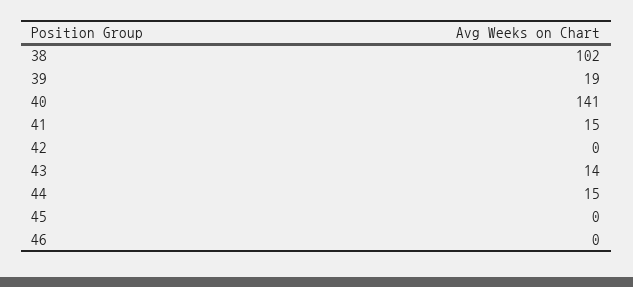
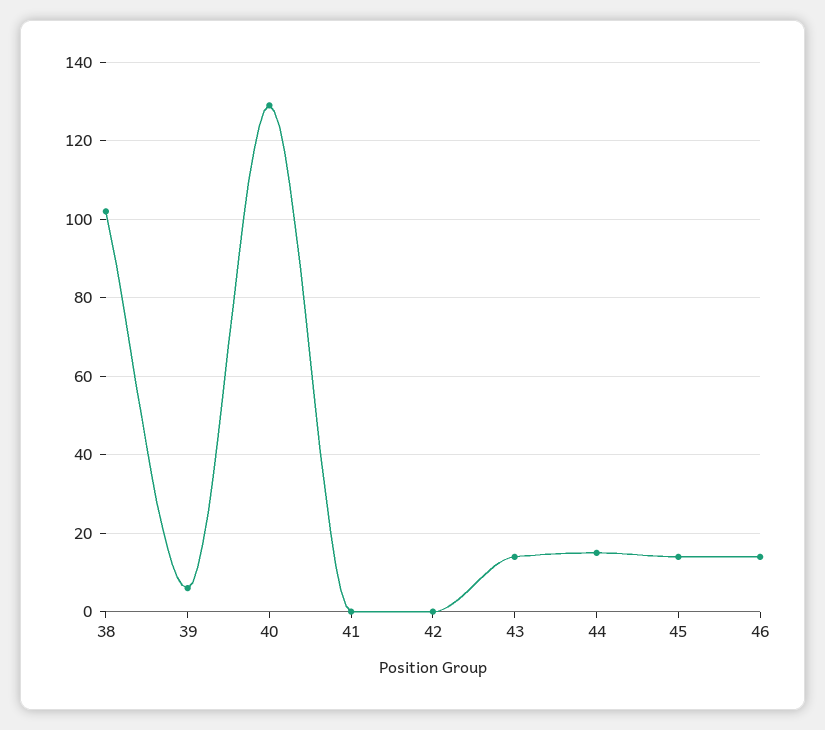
39: 19 -> 5
40: 141 -> 130
41: 15 -> 0
45: 0 -> 15
46: 0 -> 15

